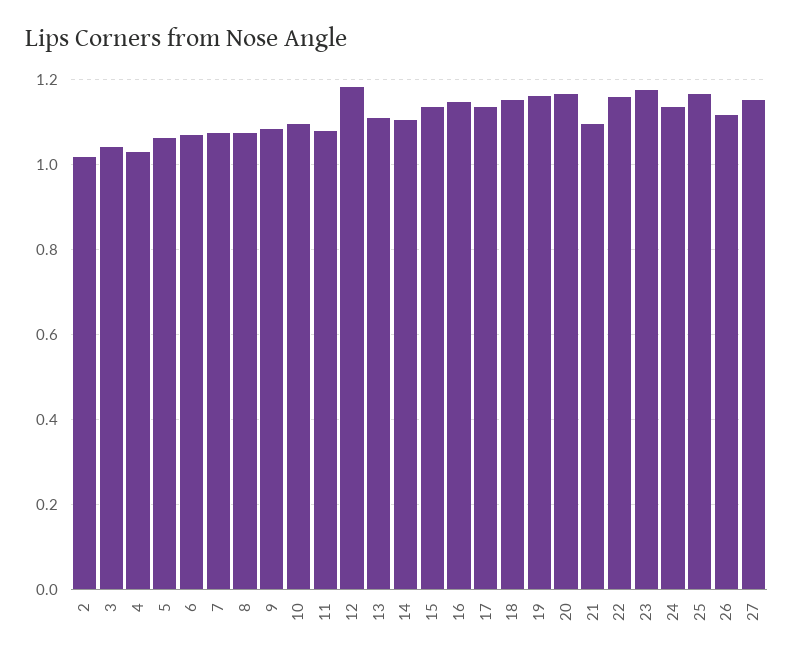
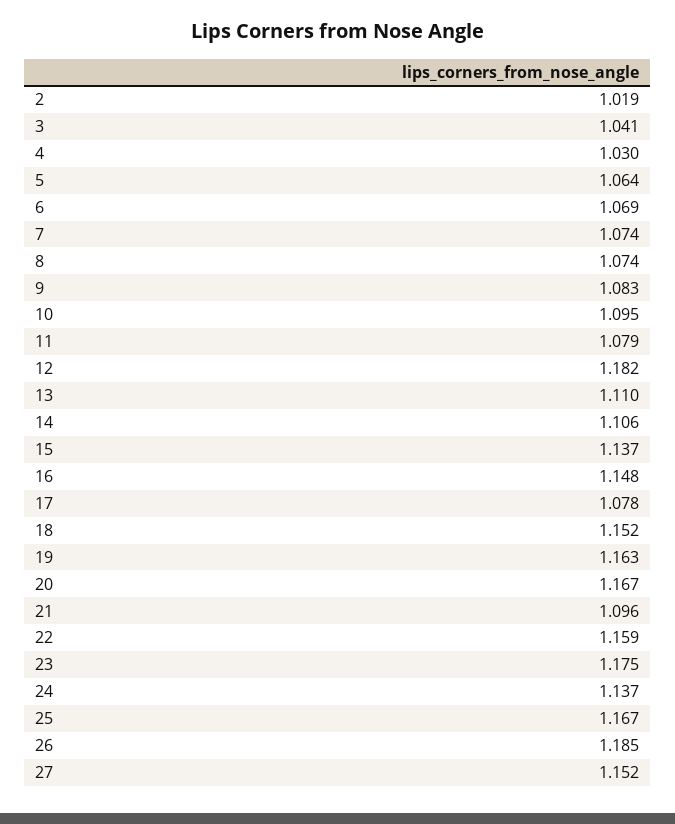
17: 1.14 -> 1.078
26: 1.12 -> 1.185

